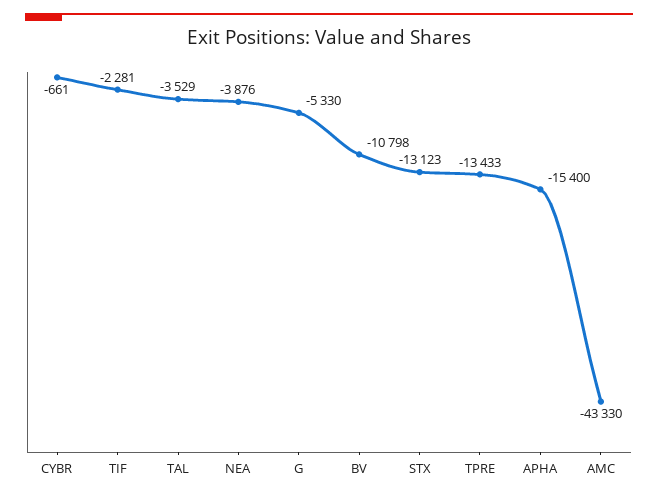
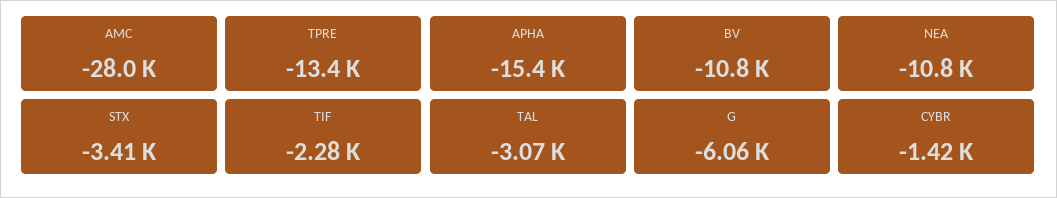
CYBR: -661 -> -1420
TAL: -3529 -> -3070
NEA: -3876 -> -10800
G: -5330 -> -6060
STX: -13123 -> -3410
AMC: -43330 -> -28000

